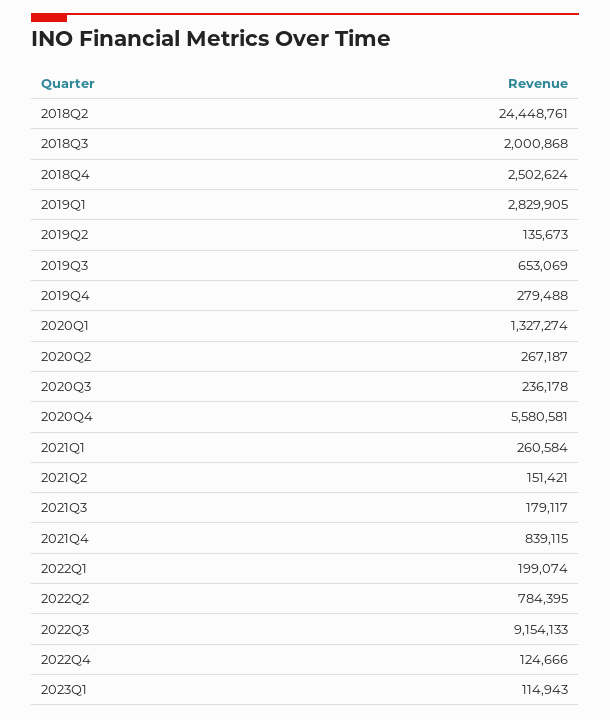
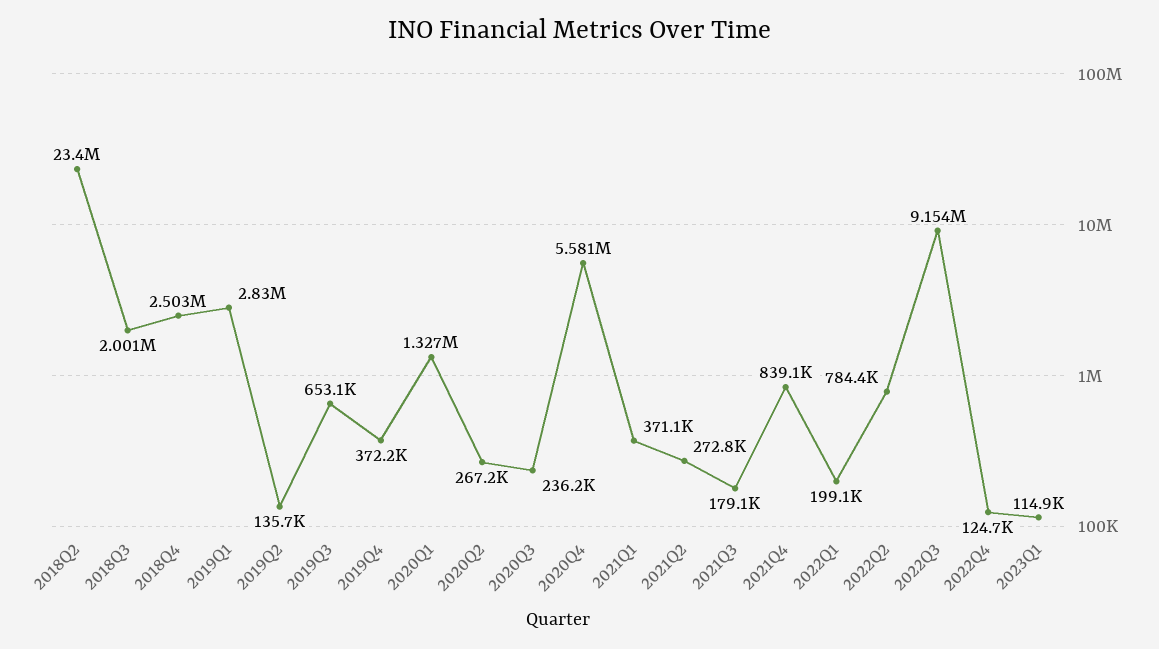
2018Q2: 24448761 -> 23400000
2019Q4: 279488 -> 372200
2021Q1: 260584 -> 371100
2021Q2: 151421 -> 272800

